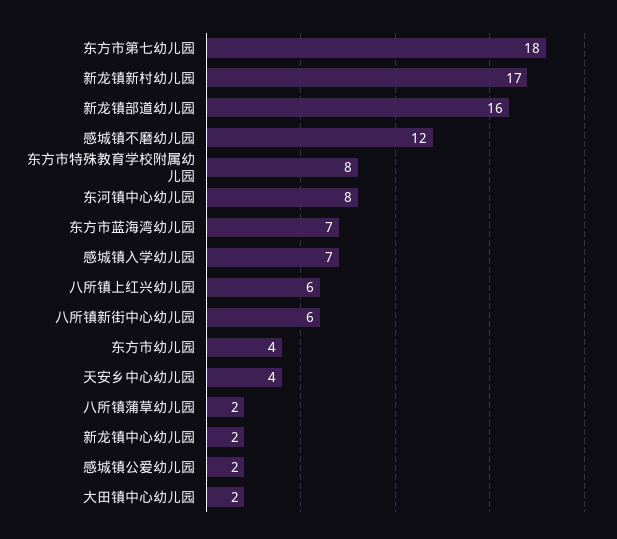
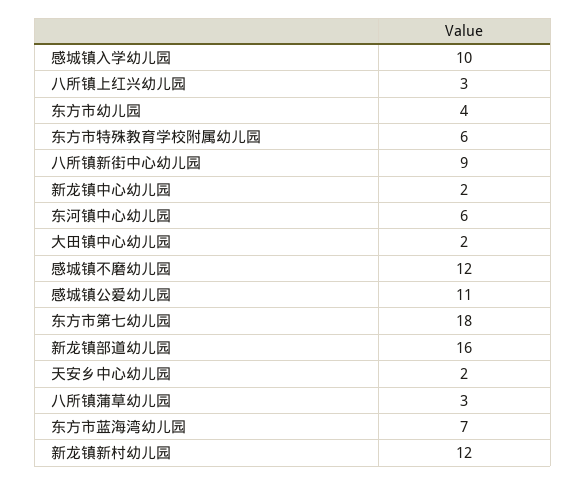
新龙镇新村幼儿园: 17 -> 12
东方市特殊教育学校附属幼儿园: 8 -> 6
东河镇中心幼儿园: 8 -> 6
感城镇入学幼儿园: 7 -> 10
八所镇上红兴幼儿园: 6 -> 3
八所镇新街中心幼儿园: 6 -> 9
天安乡中心幼儿园: 4 -> 2
八所镇蒲草幼儿园: 2 -> 3
感城镇公爱幼儿园: 2 -> 11

